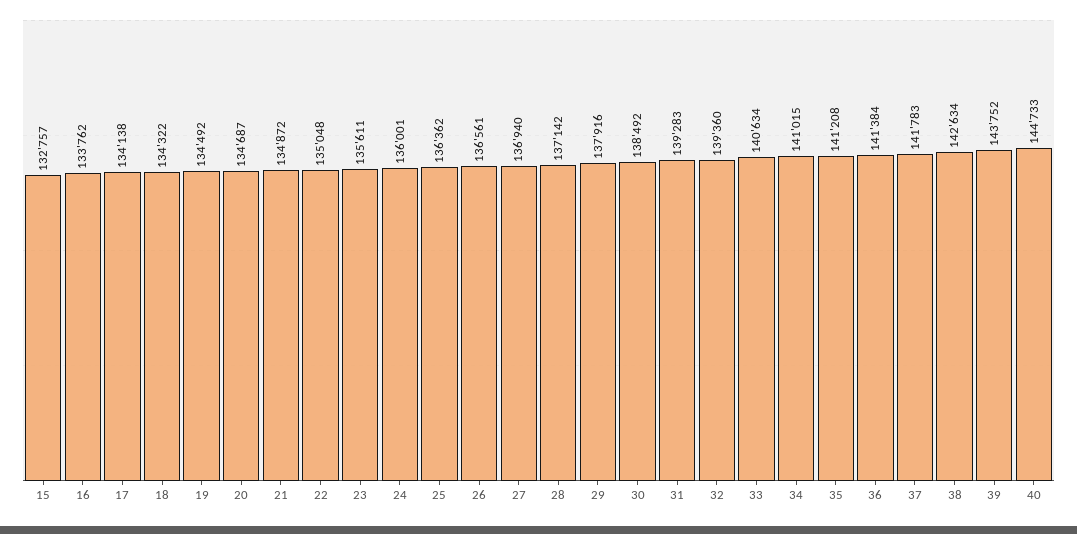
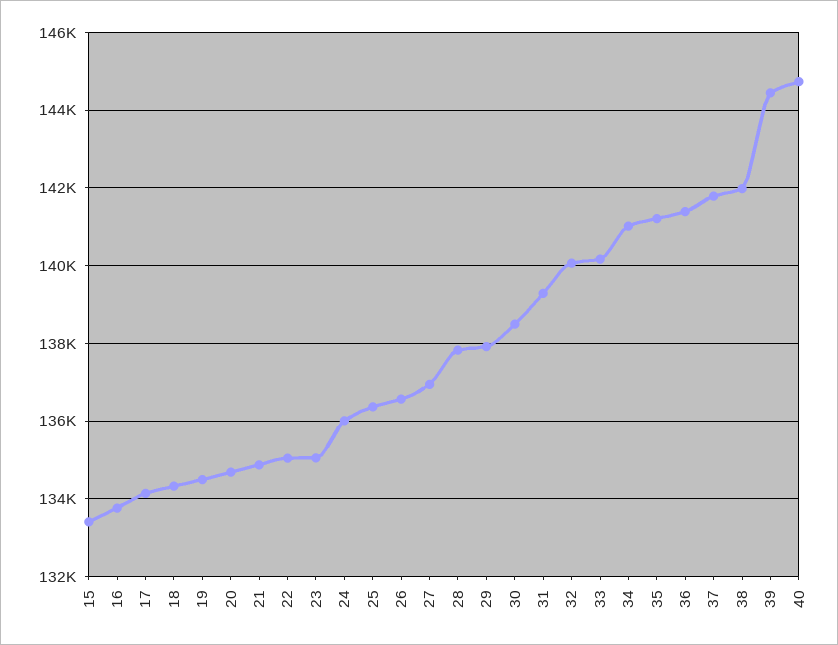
15: 132757 -> 133400
23: 135611 -> 135000
28: 137142 -> 137800
32: 139360 -> 140000
33: 140634 -> 140200
38: 142634 -> 142000
39: 143752 -> 144400

